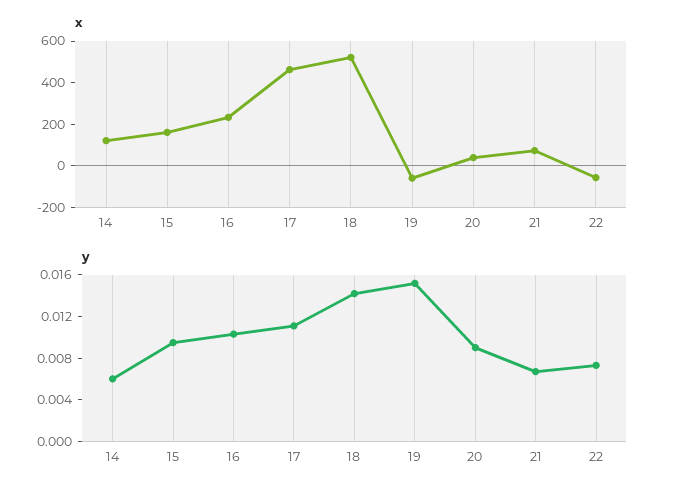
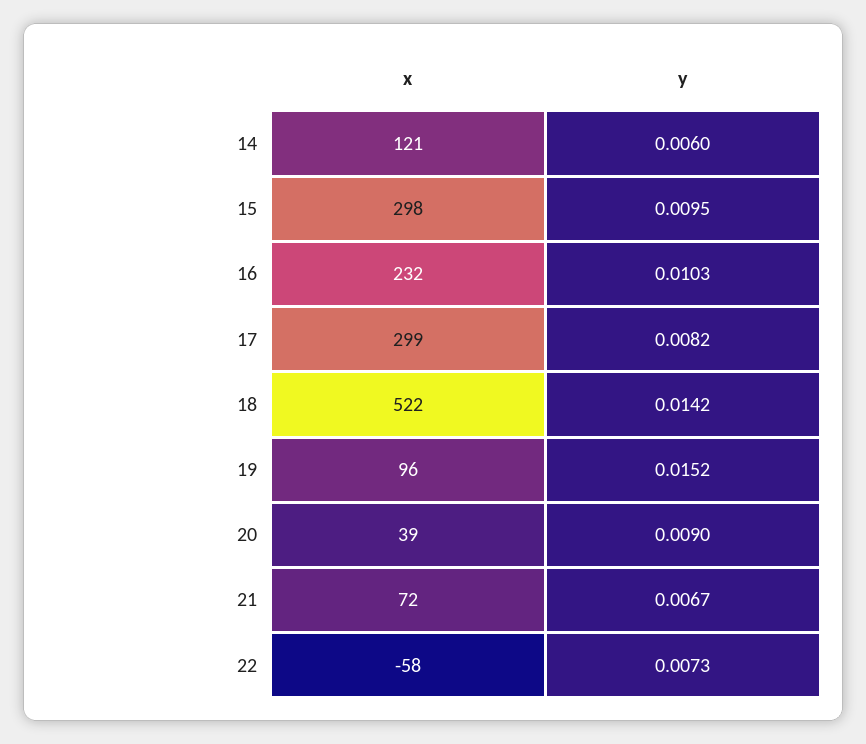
x, 15: 150 -> 298
x, 17: 450 -> 299
x, 19: -50 -> 96
y, 17: 0.011 -> 0.0082

